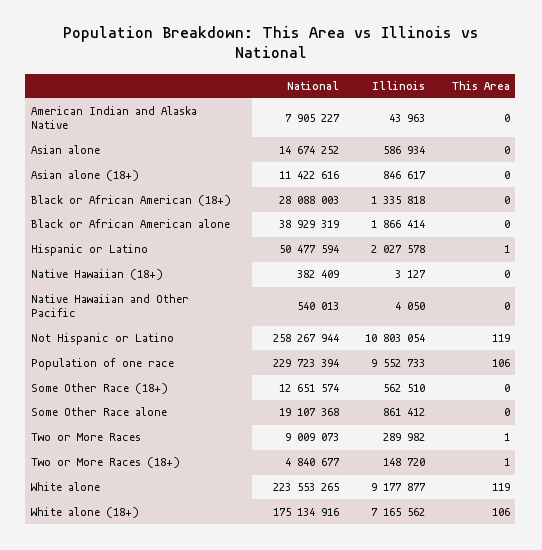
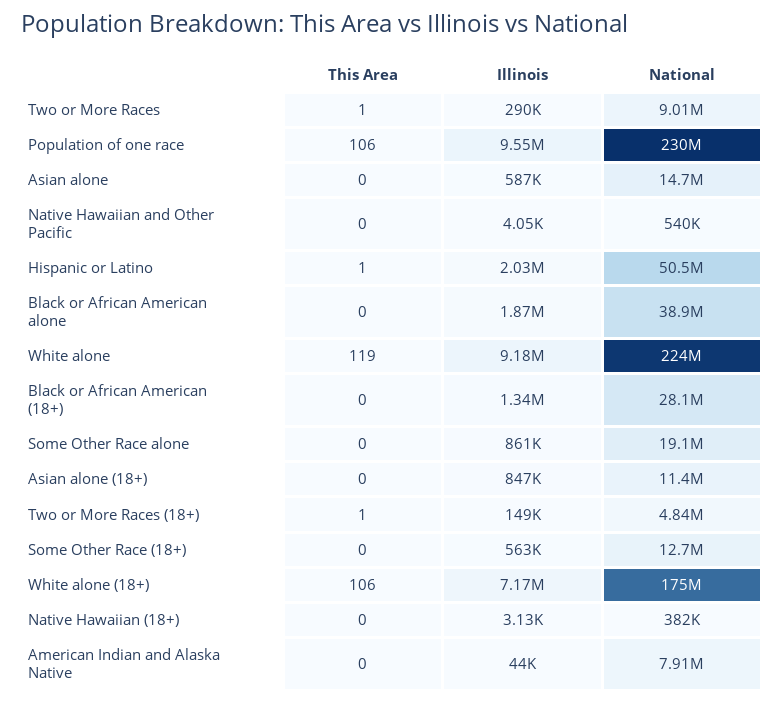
National, Not Hispanic or Latino: 258267944 -> none
Illinois, Not Hispanic or Latino: 10803054 -> none
This Area, Not Hispanic or Latino: 119 -> none

